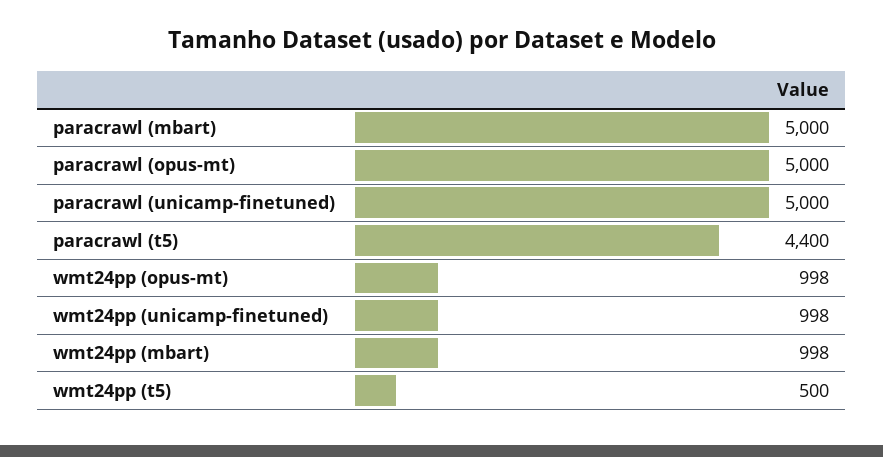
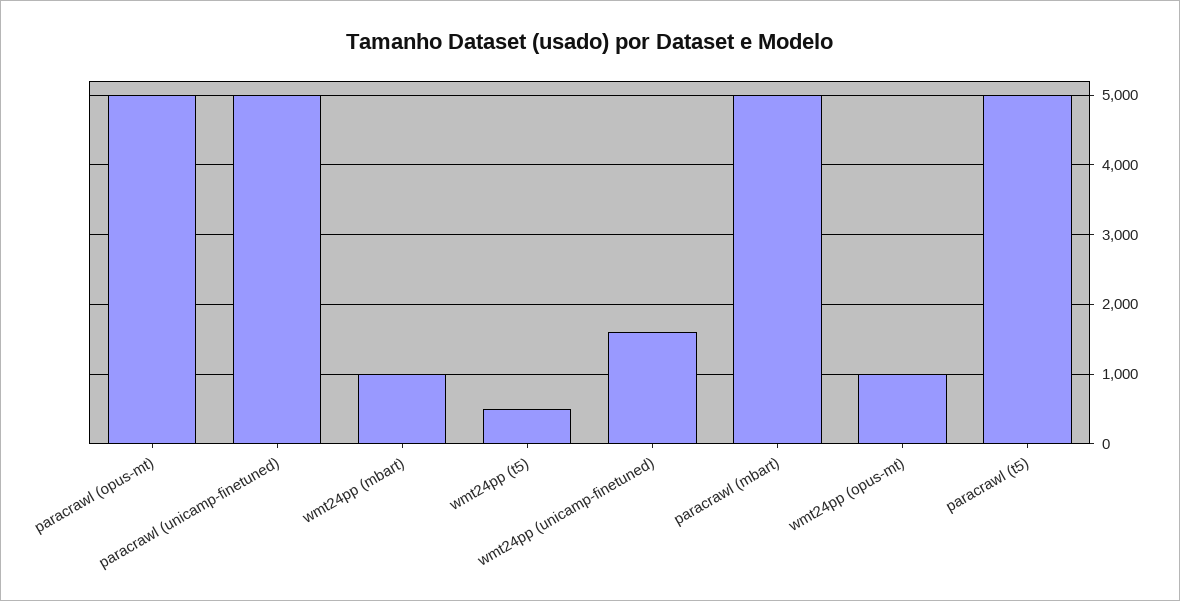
paracrawl (t5): 4400 -> 5000
wmt24pp (unicamp-finetuned): 998 -> 1600

